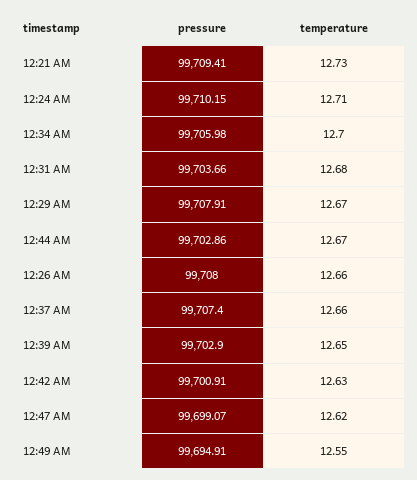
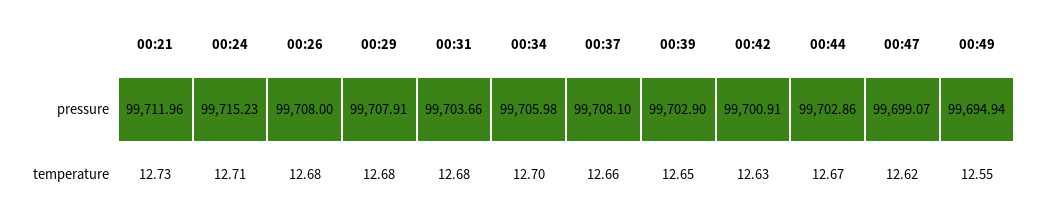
pressure, 12:21 AM: 99709.41 -> 99711.96
pressure, 12:24 AM: 99710.15 -> 99715.23
temperature, 12:29 AM: 12.67 -> 12.68
temperature, 12:26 AM: 12.66 -> 12.68
pressure, 12:37 AM: 99707.4 -> 99708.1
pressure, 12:49 AM: 99694.91 -> 99694.94

